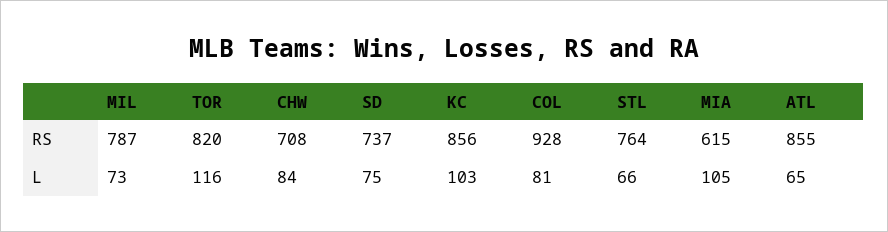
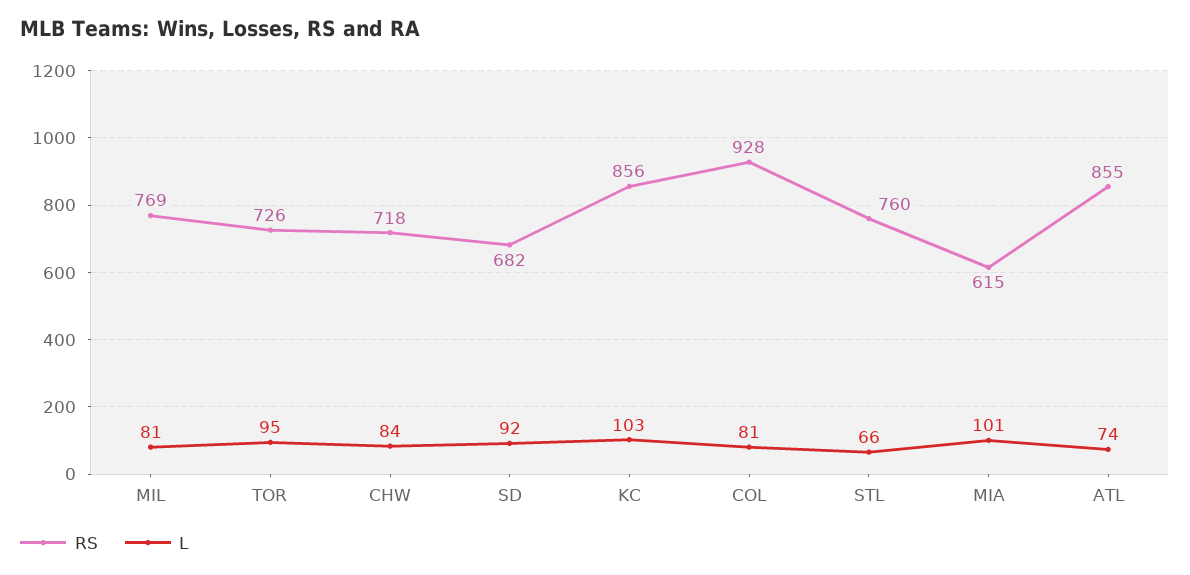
RS, MIL: 787 -> 769
RS, TOR: 820 -> 726
RS, CHW: 708 -> 718
RS, SD: 737 -> 682
RS, STL: 764 -> 760
L, MIL: 73 -> 81
L, TOR: 116 -> 95
L, SD: 75 -> 92
L, MIA: 105 -> 101
L, ATL: 65 -> 74

